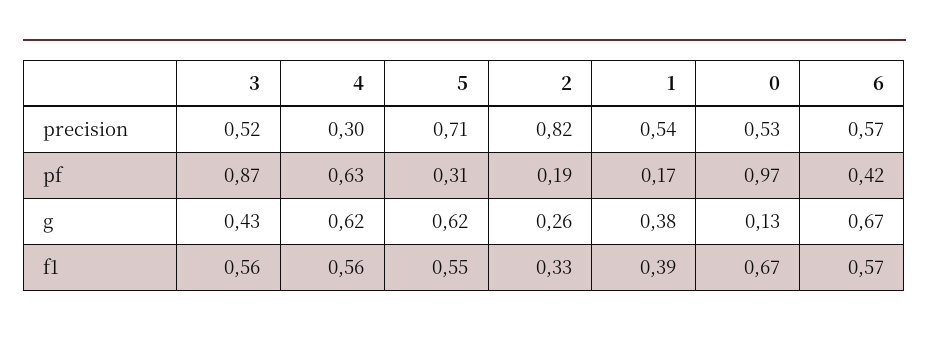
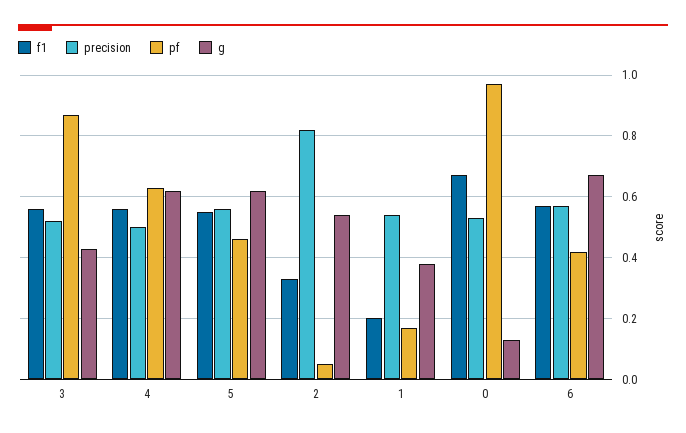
precision, 4: 0.3 -> 0.5
precision, 5: 0.71 -> 0.55
pf, 5: 0.31 -> 0.45
pf, 2: 0.19 -> 0.05
g, 2: 0.26 -> 0.55
f1, 1: 0.39 -> 0.2

